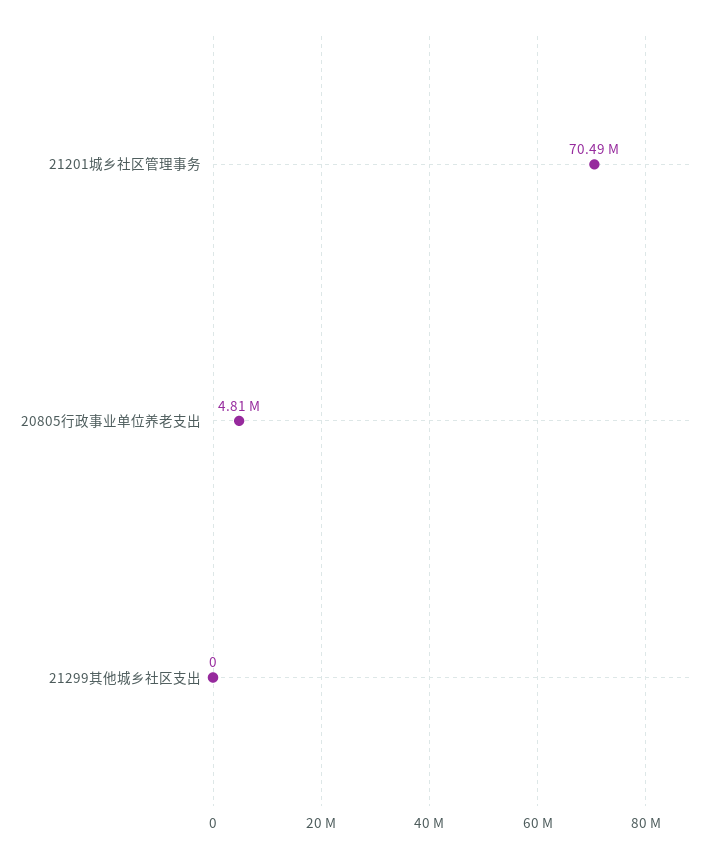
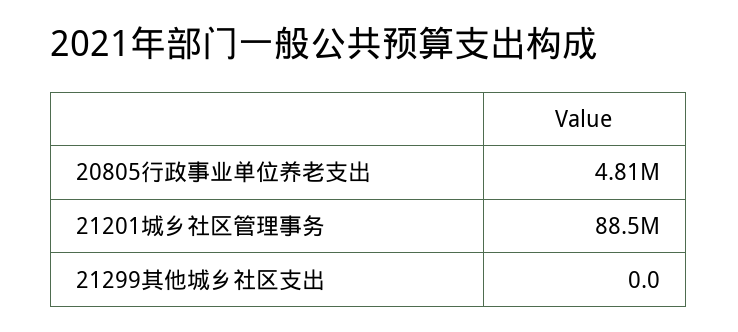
21201城乡社区管理事务: 70490000 -> 88500000

